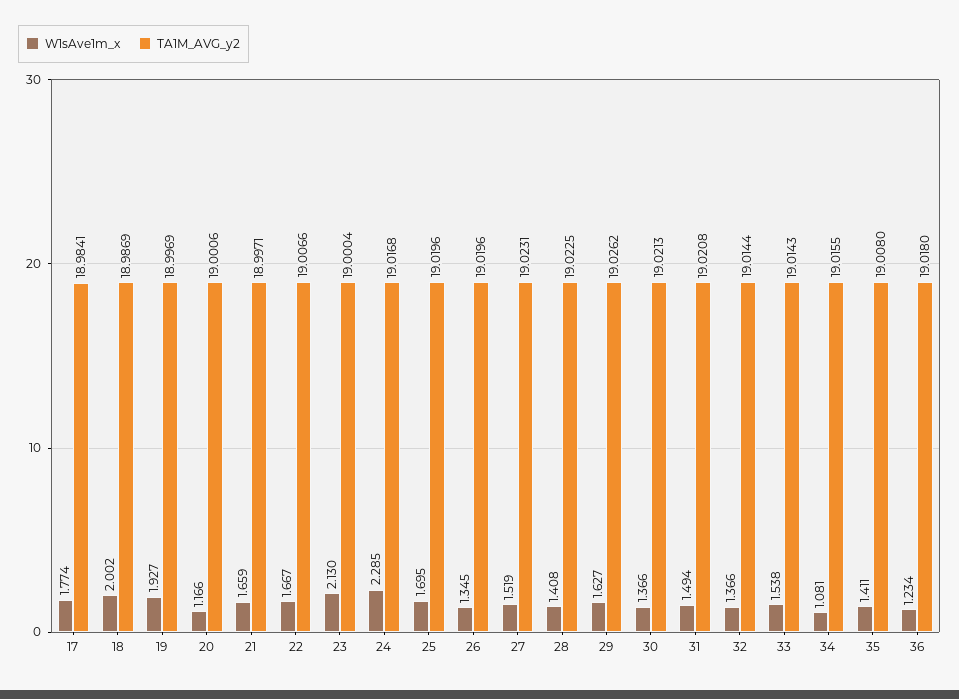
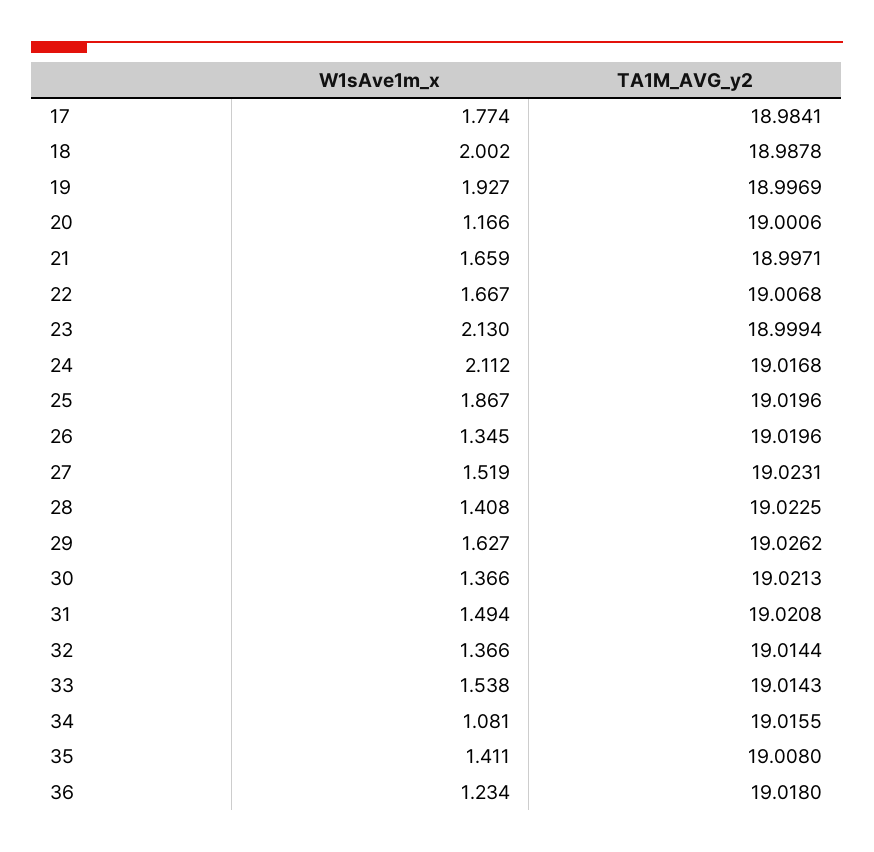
TA1M_AVG_y2, 18: 18.9869 -> 18.9878
TA1M_AVG_y2, 22: 19.0066 -> 19.0068
TA1M_AVG_y2, 23: 19.0004 -> 18.9994
W1sAve1m_x, 24: 2.285 -> 2.112
W1sAve1m_x, 25: 1.695 -> 1.867

